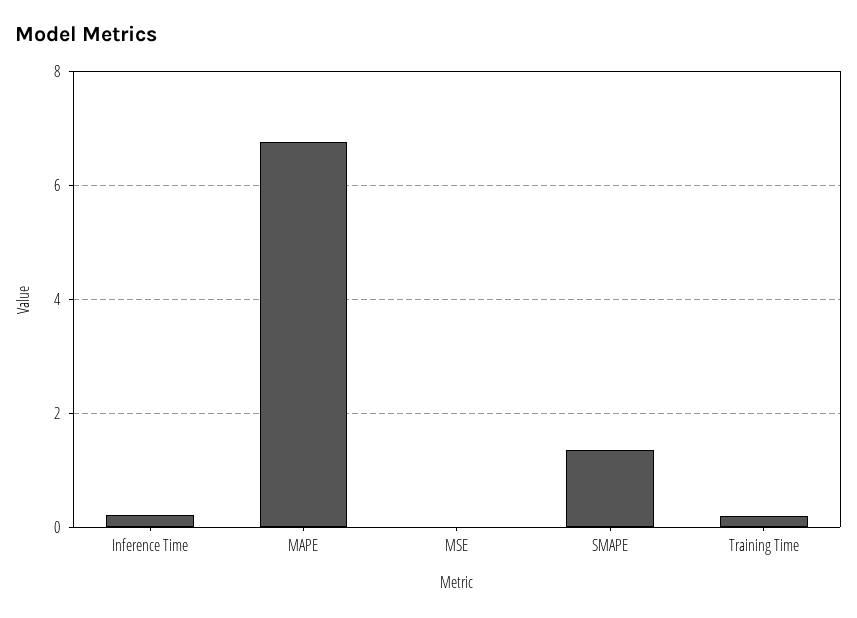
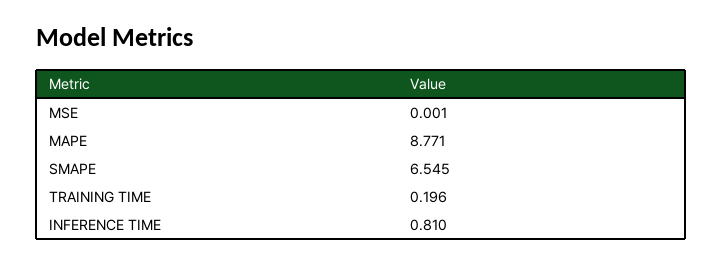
Inference Time: 0.2 -> 0.81
MAPE: 6.8 -> 8.771
SMAPE: 1.4 -> 6.545

